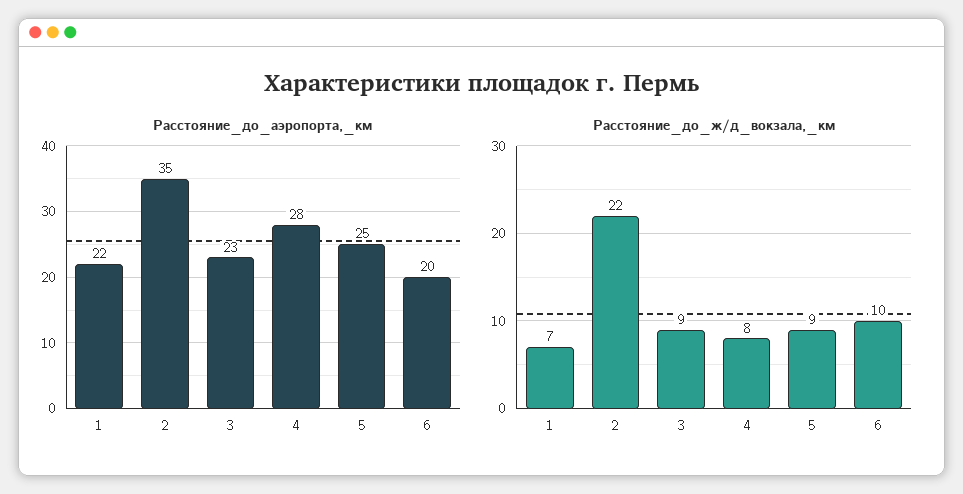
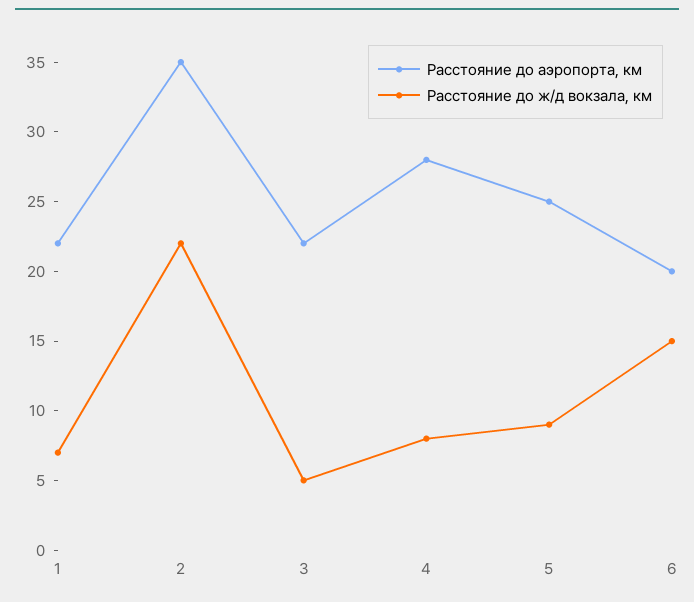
Расстояние_до_аэропорта,_км, 3: 23 -> 22
Расстояние_до_ж/д_вокзала,_км, 3: 9 -> 5
Расстояние_до_ж/д_вокзала,_км, 6: 10 -> 15

